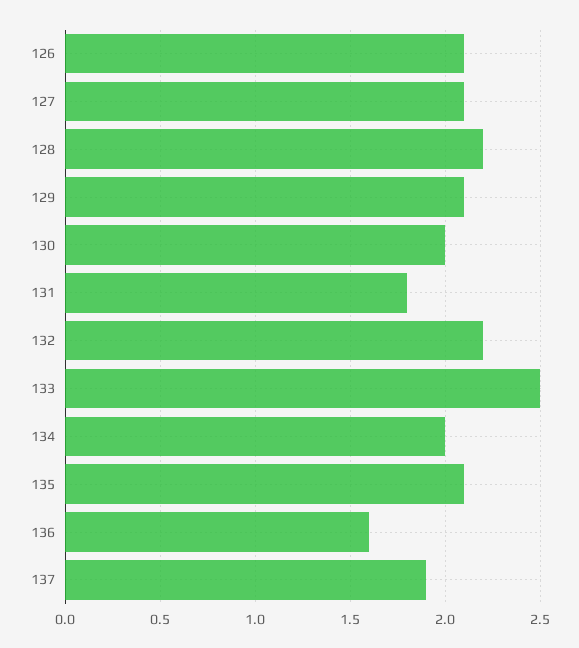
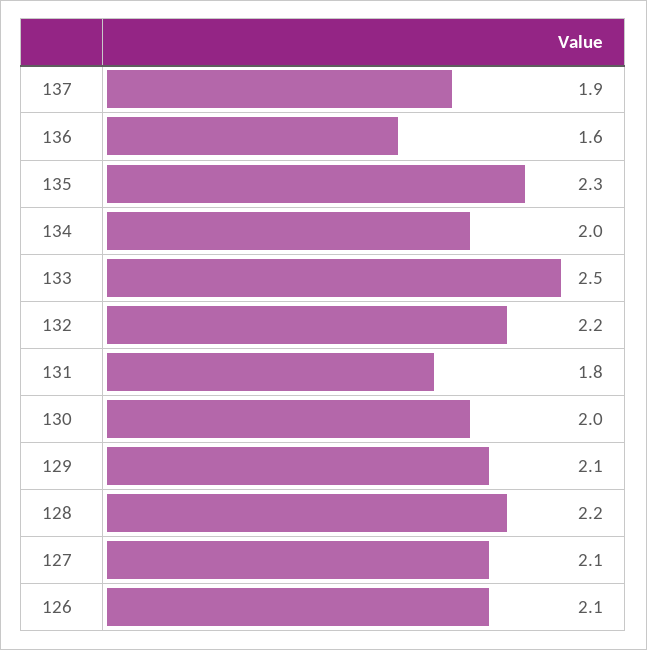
135: 2.1 -> 2.3

